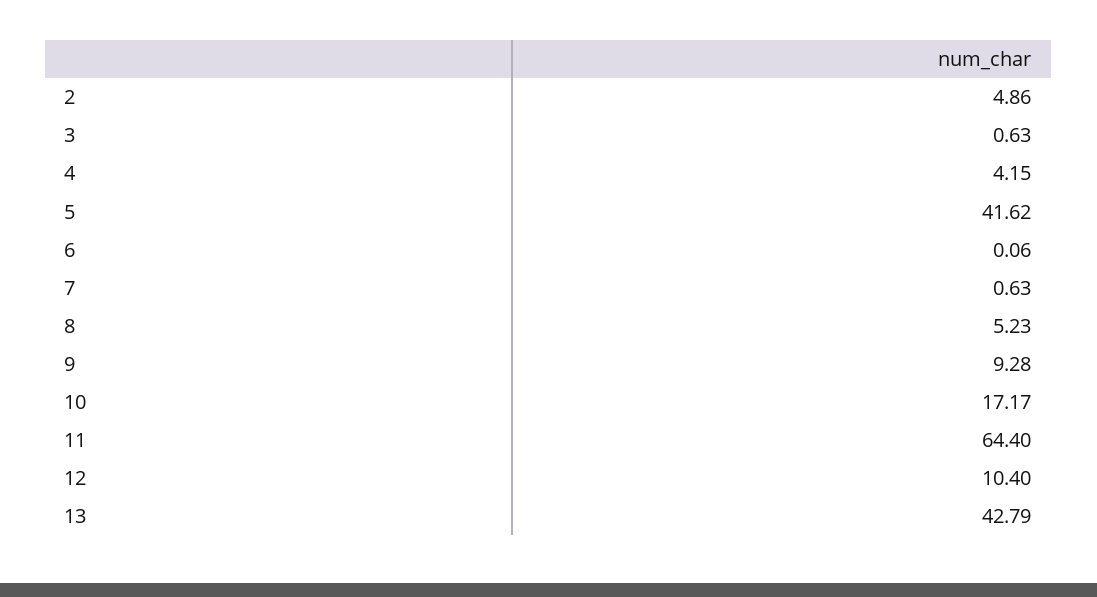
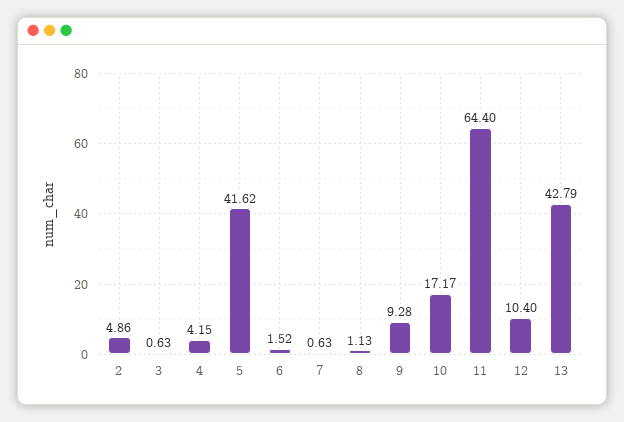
6: 0.06 -> 1.52
8: 5.23 -> 1.13

